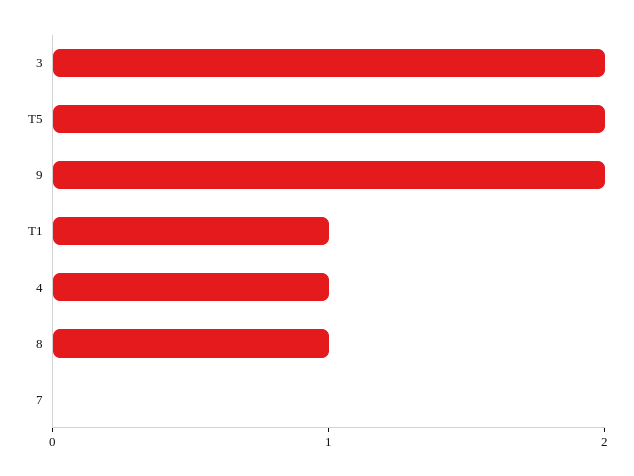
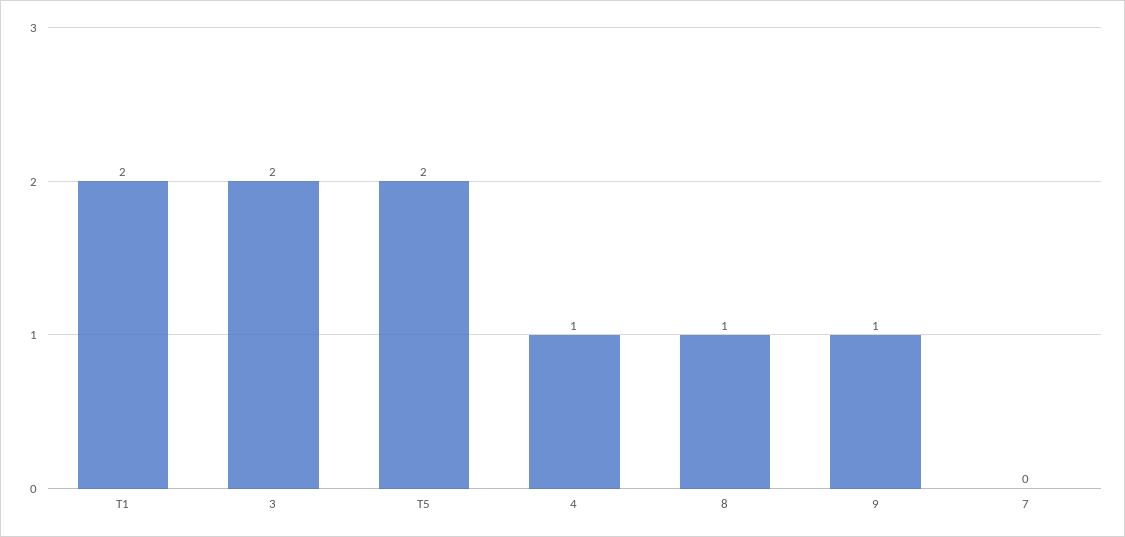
9: 2 -> 1
T1: 1 -> 2

